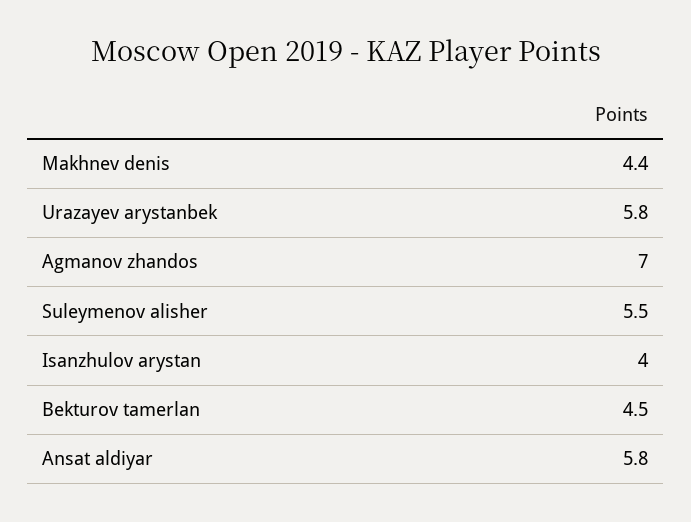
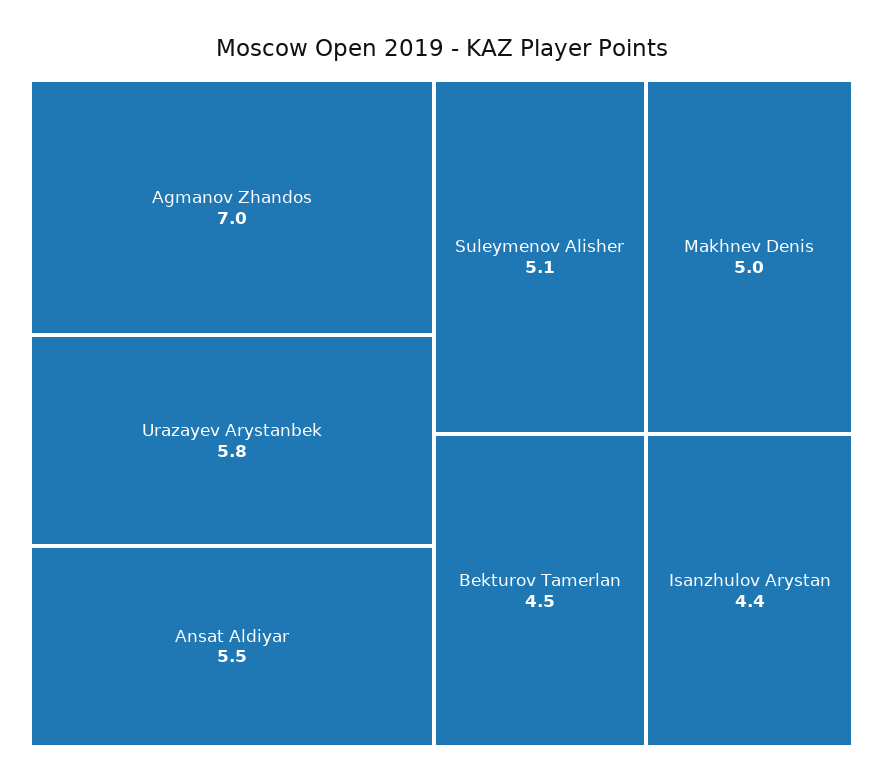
Makhnev denis: 4.4 -> 5
Suleymenov alisher: 5.5 -> 5.1
Isanzhulov arystan: 4 -> 4.4
Ansat aldiyar: 5.8 -> 5.5

